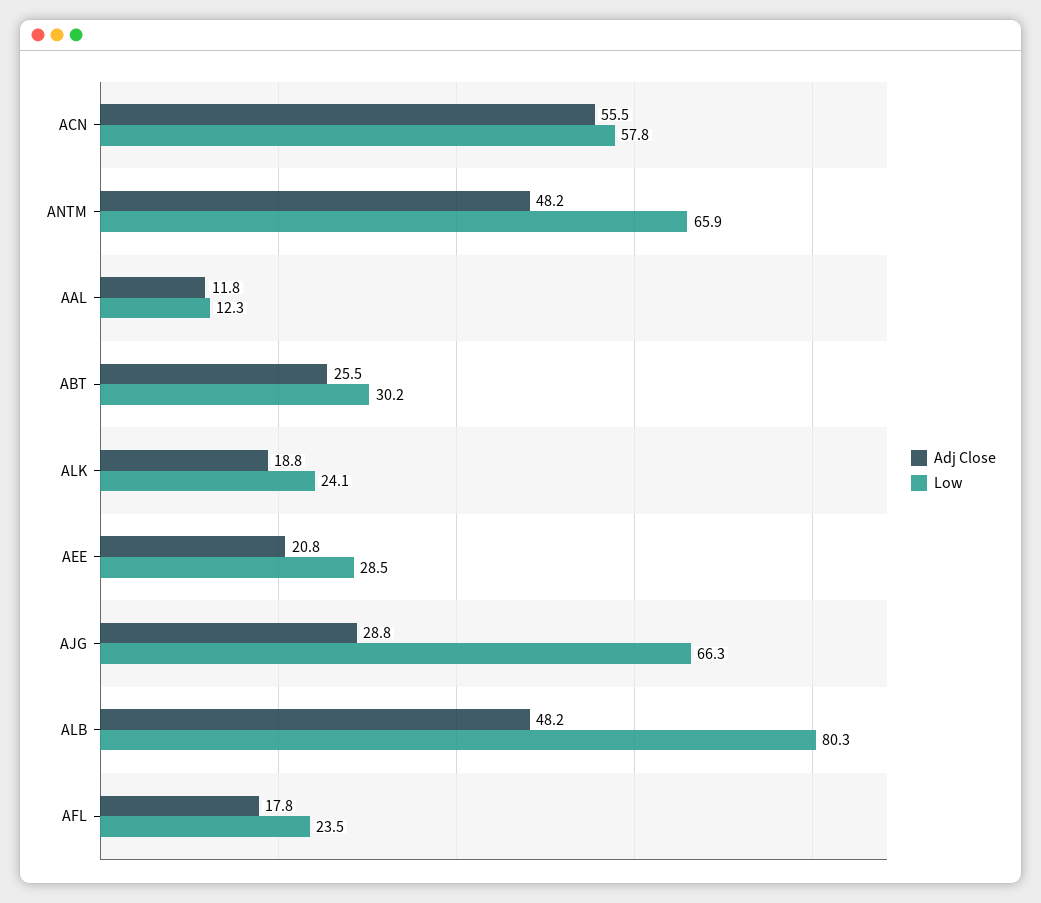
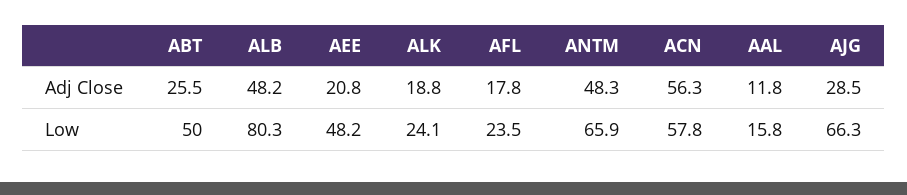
Adj Close, ACN: 55.5 -> 56.3
Adj Close, ANTM: 48.2 -> 48.3
Low, AAL: 12.3 -> 15.8
Low, ABT: 30.2 -> 50
Low, AEE: 28.5 -> 48.2
Adj Close, AJG: 28.8 -> 28.5

